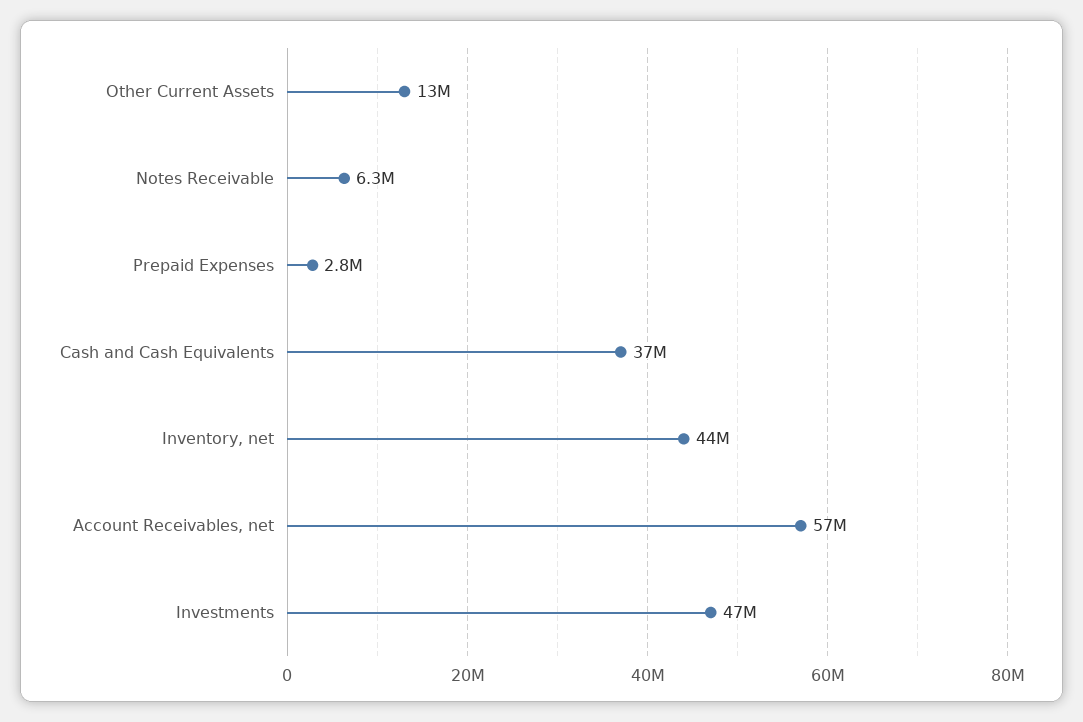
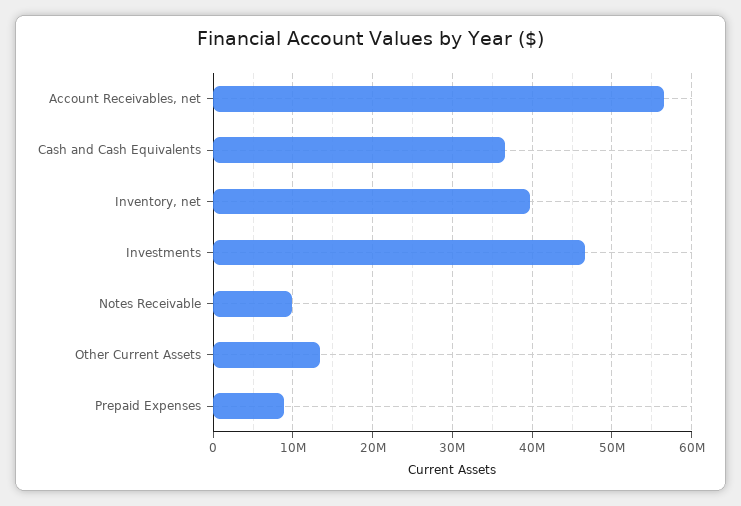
Notes Receivable: 6300000 -> 10000000
Prepaid Expenses: 2800000 -> 9000000
Inventory, net: 44000000 -> 40000000

